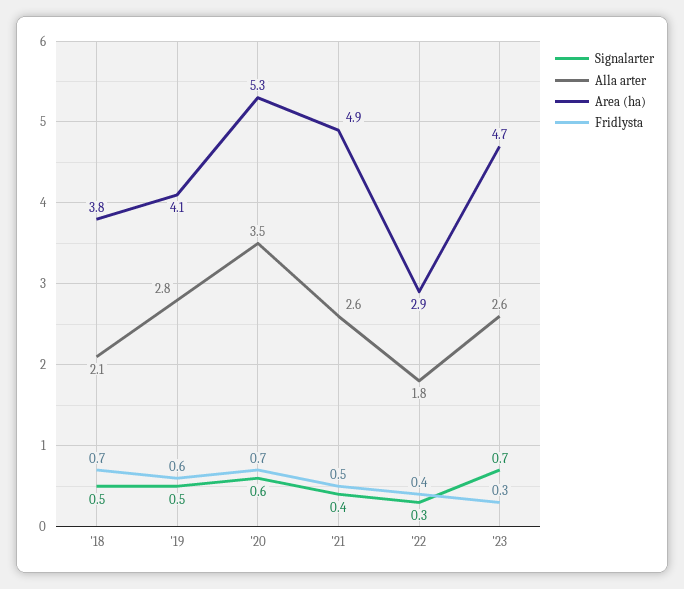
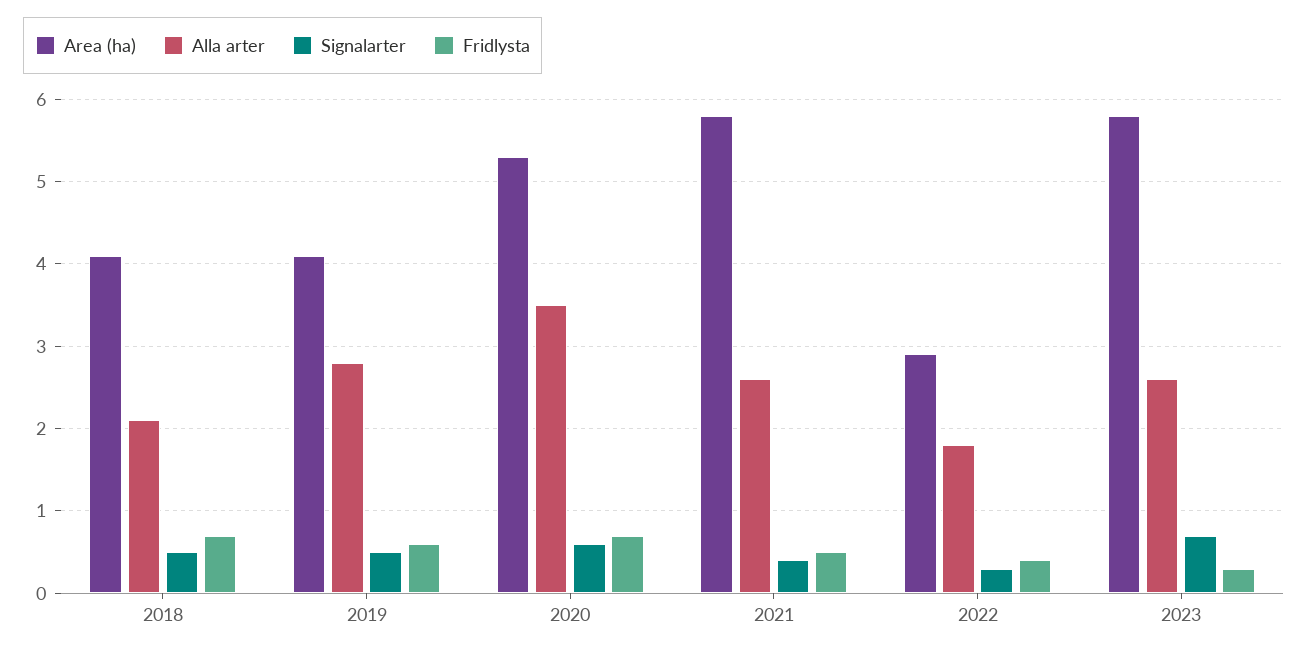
Area (ha), '18: 3.8 -> 4.1
Area (ha), '21: 4.9 -> 5.8
Area (ha), '23: 4.7 -> 5.8

